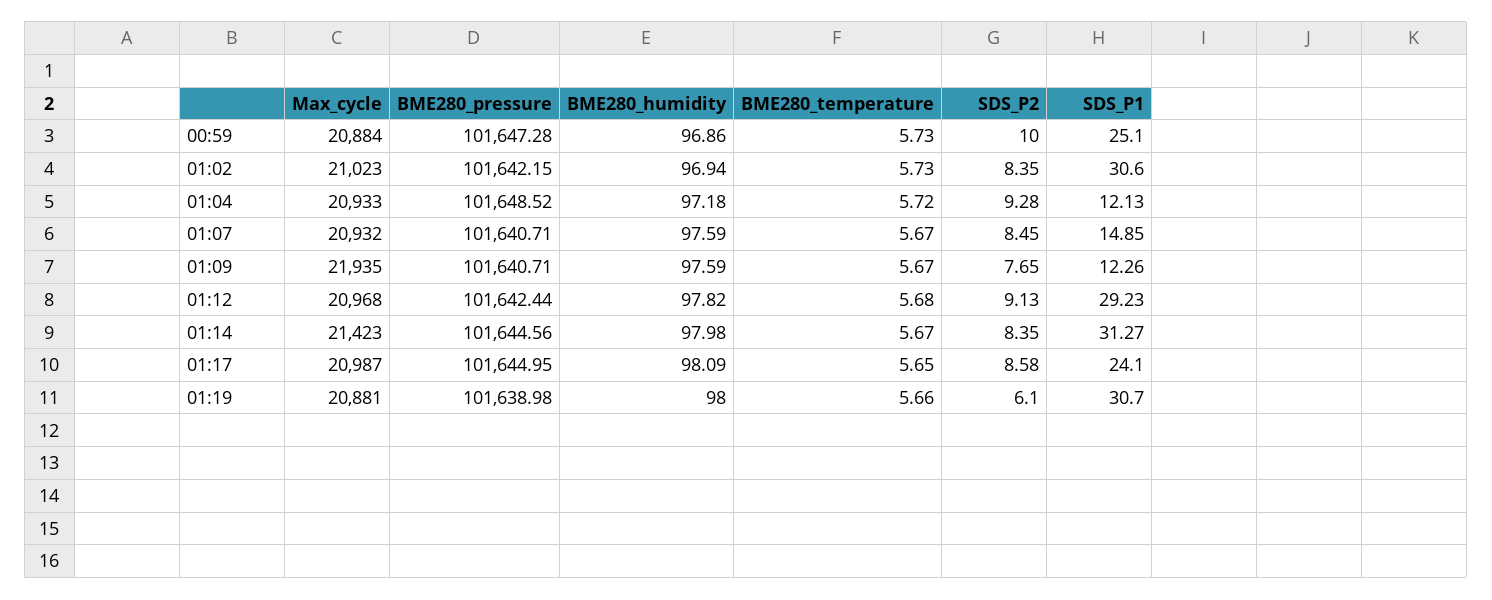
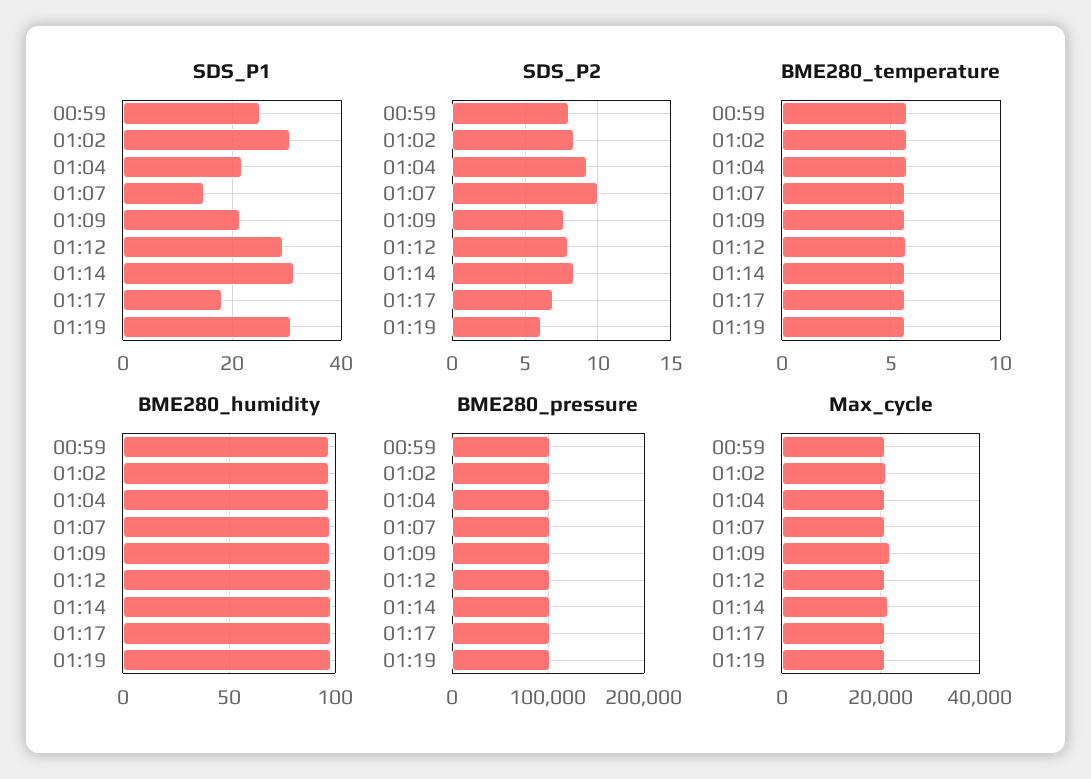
SDS_P2, 00:59: 10 -> 8
SDS_P1, 01:04: 12.13 -> 22
SDS_P2, 01:07: 8.45 -> 10
SDS_P1, 01:09: 12.26 -> 22
SDS_P2, 01:12: 9.13 -> 8
SDS_P2, 01:17: 8.58 -> 7
SDS_P1, 01:17: 24.1 -> 18

